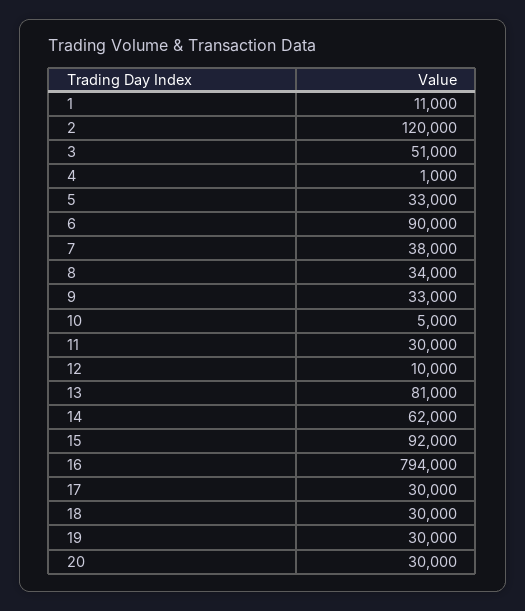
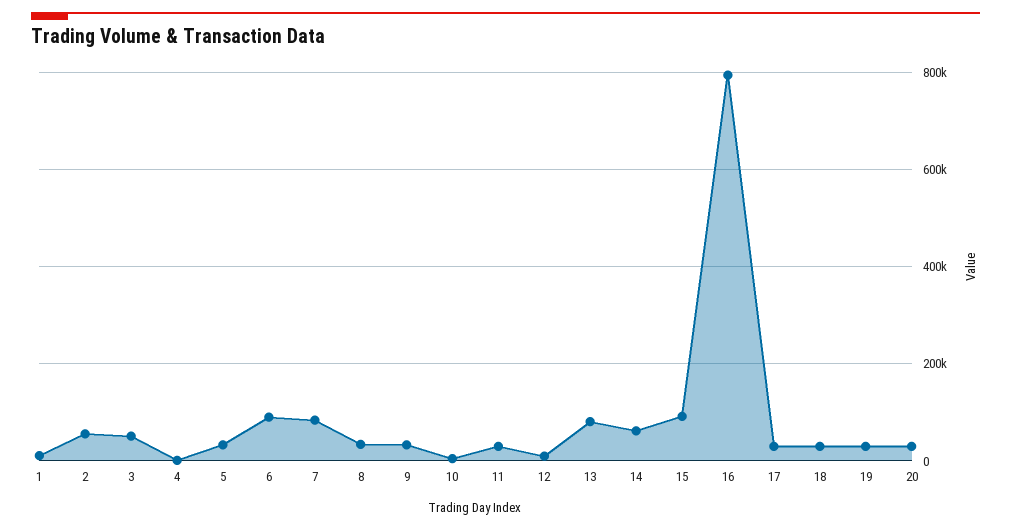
2: 120000 -> 60000
7: 38000 -> 80000

